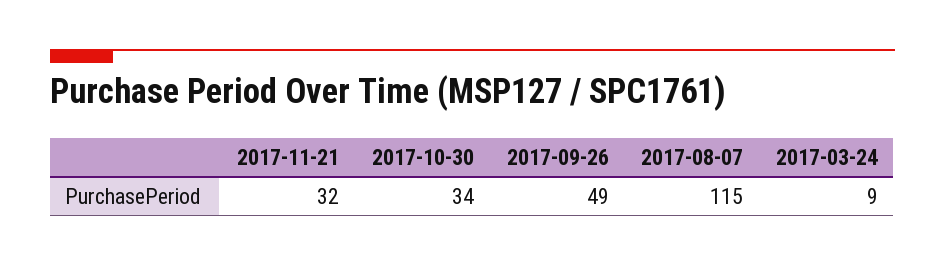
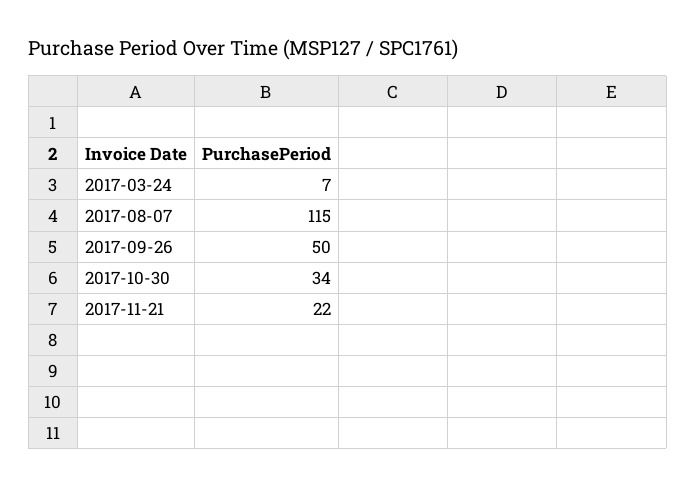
2017-11-21: 32 -> 22
2017-09-26: 49 -> 50
2017-03-24: 9 -> 7

